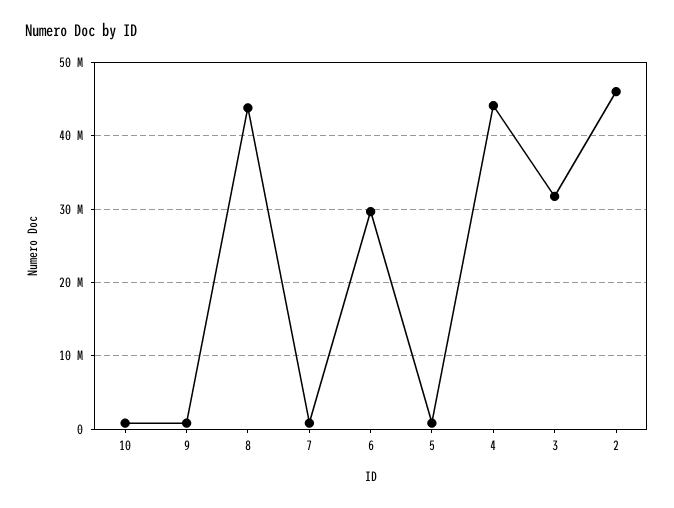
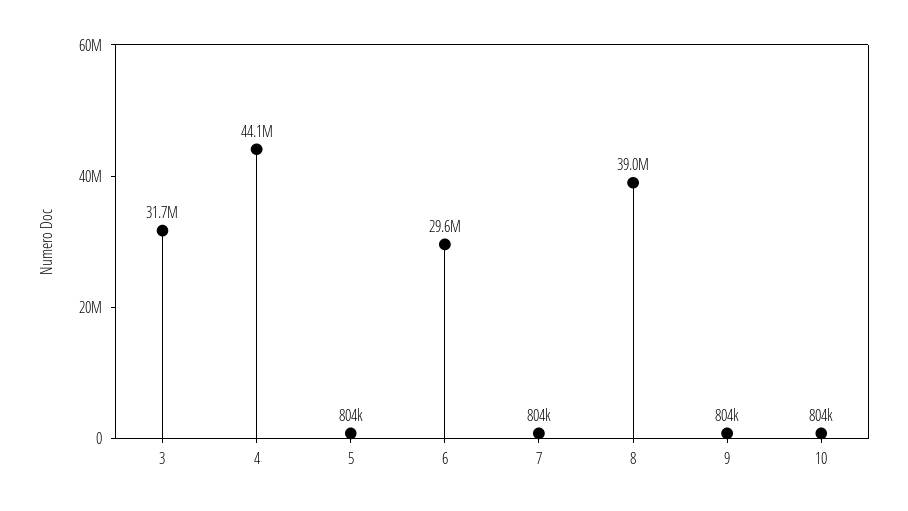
8: 44000000 -> 39000000
2: 46000000 -> none

